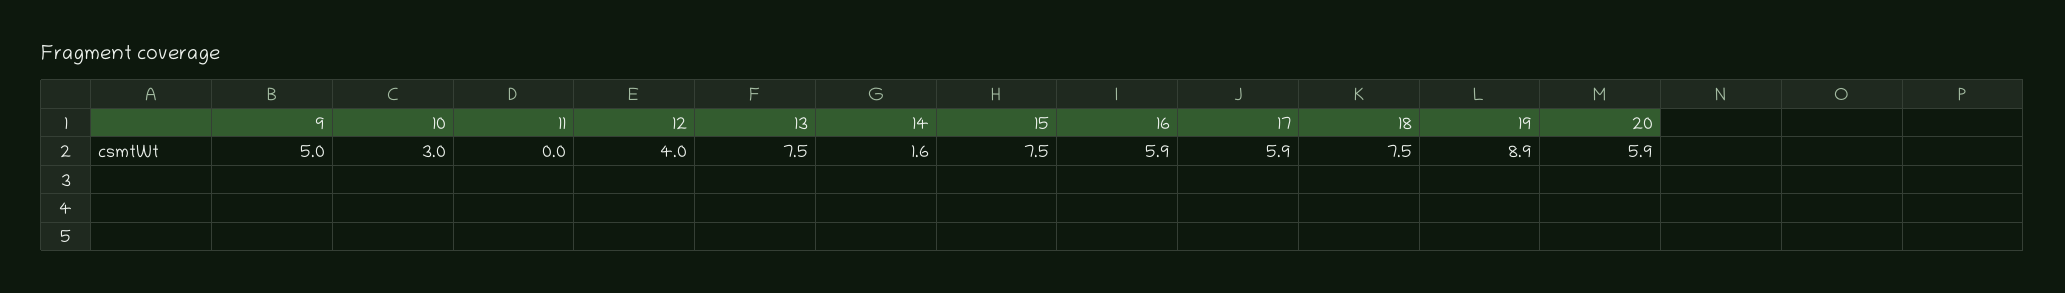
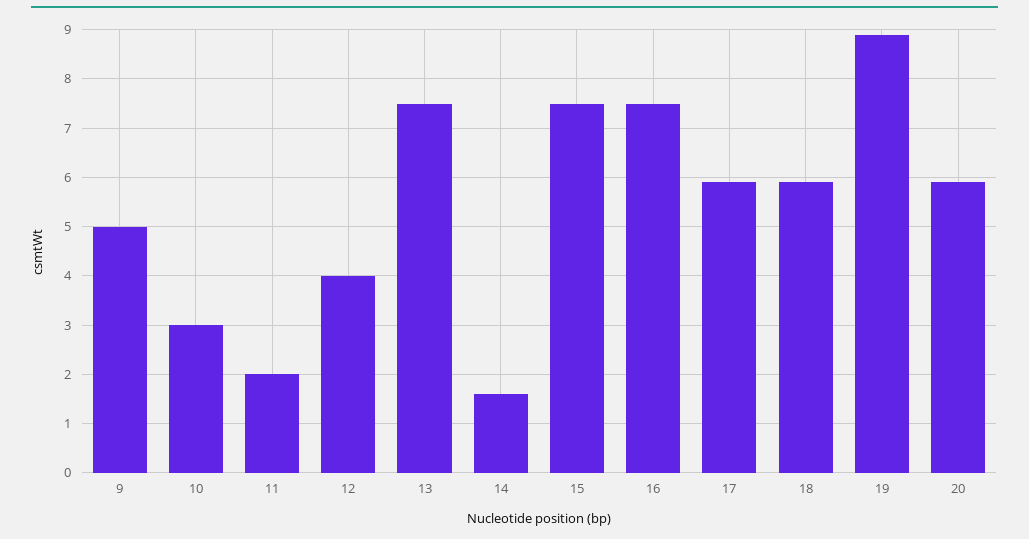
11: 0 -> 2
16: 5.9 -> 7.5
18: 7.5 -> 6

